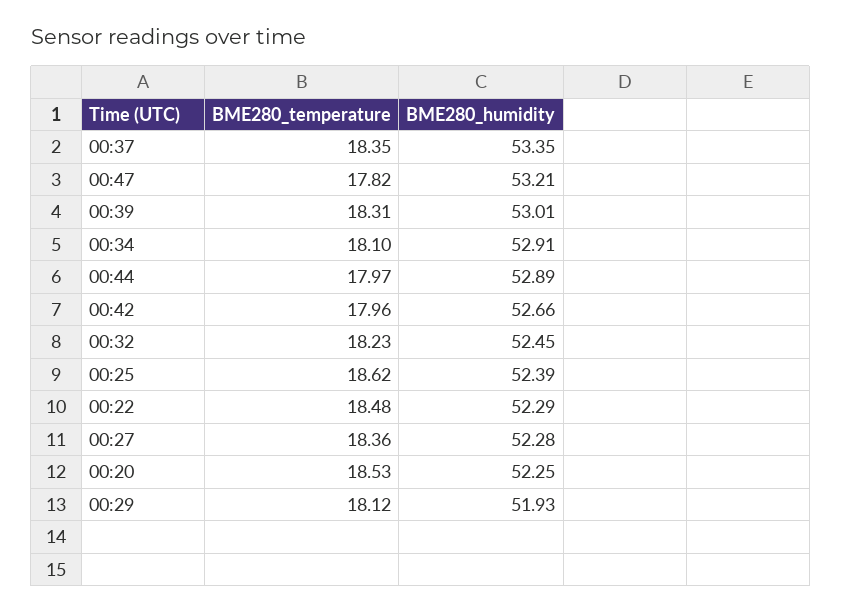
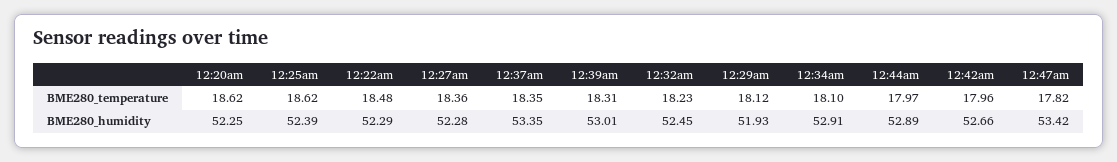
BME280_humidity, 00:47: 53.21 -> 53.42
BME280_temperature, 00:20: 18.53 -> 18.62

